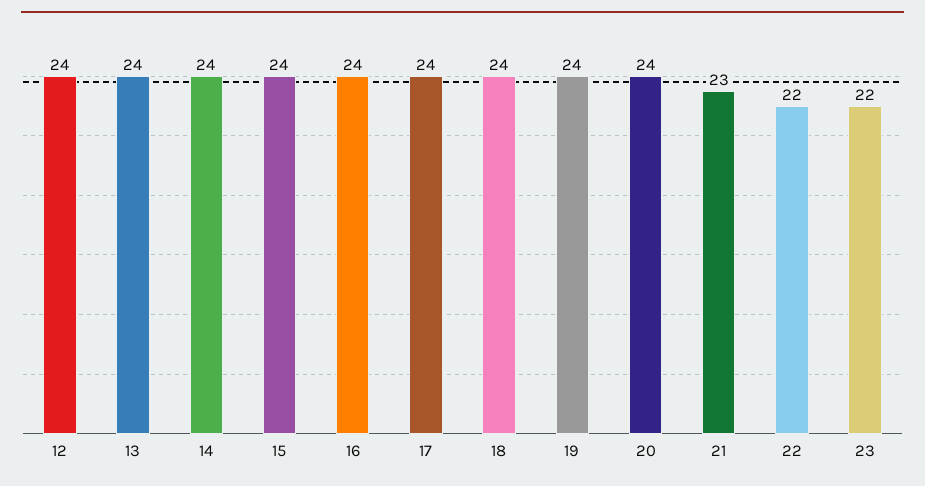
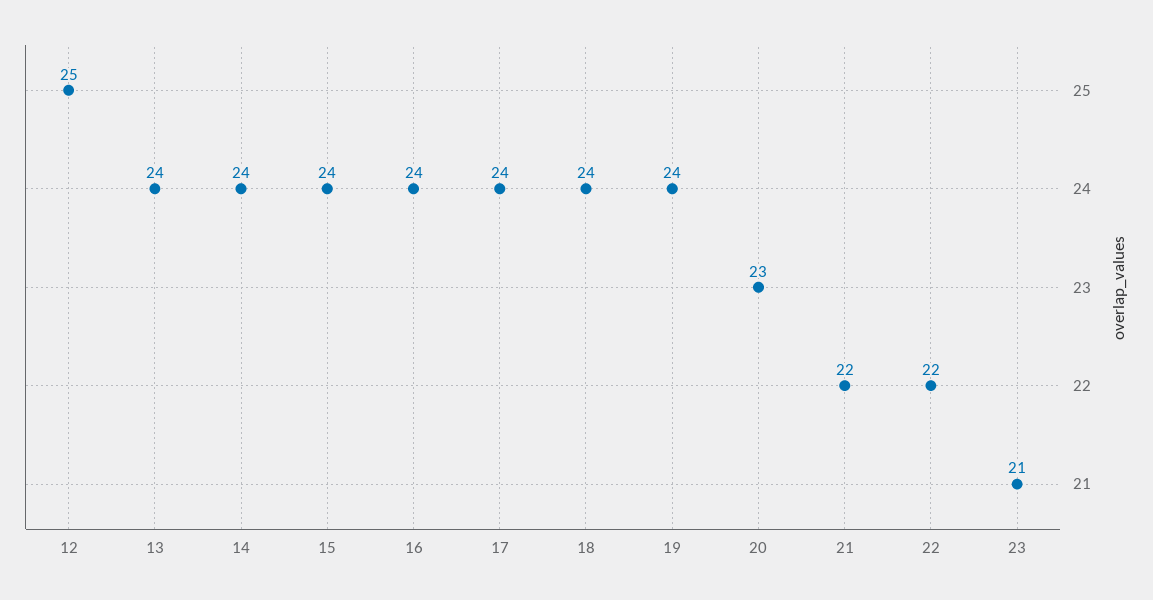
12: 24 -> 25
20: 24 -> 23
21: 23 -> 22
23: 22 -> 21

